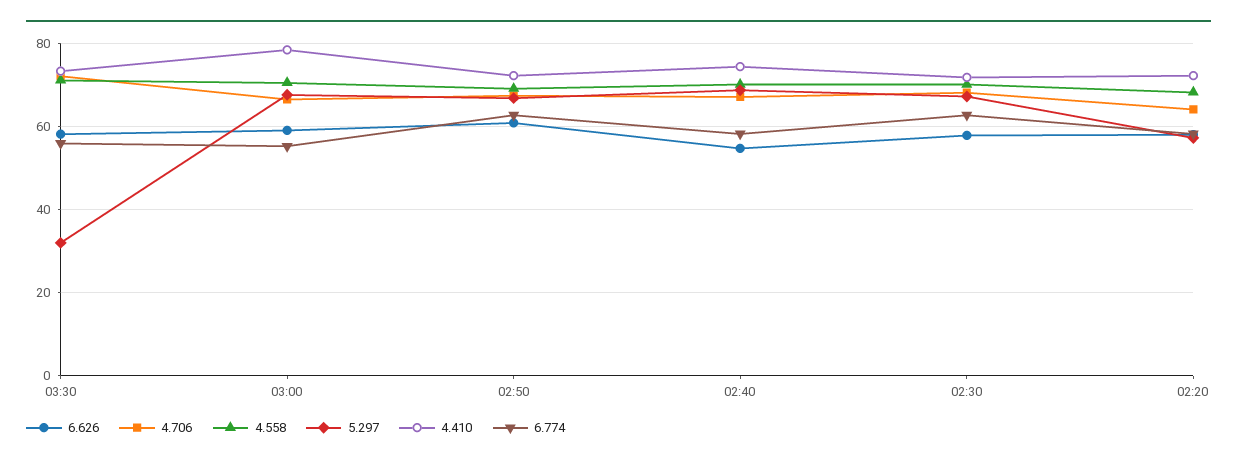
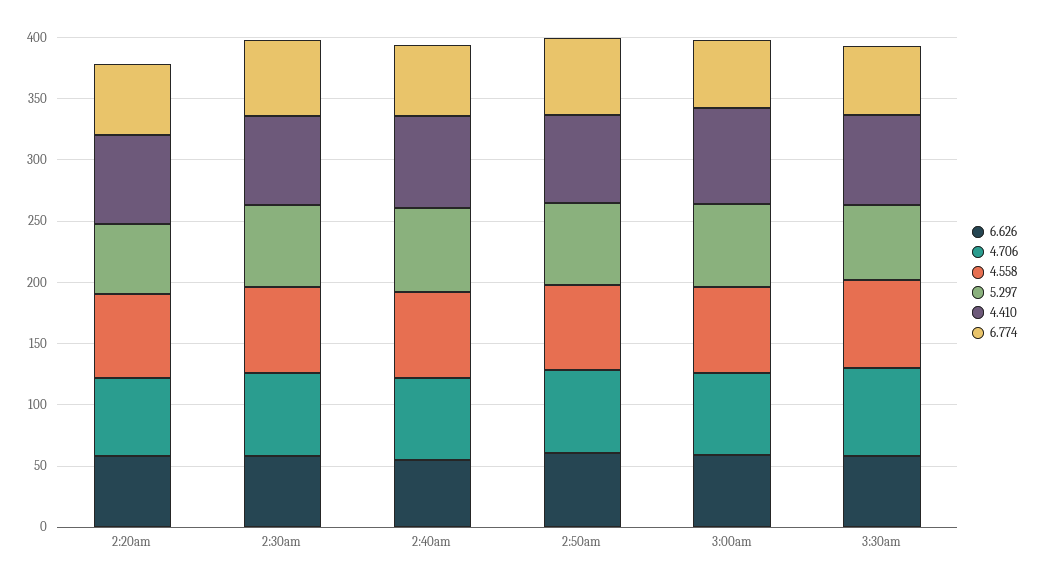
5.297, 03:30: 32 -> 60

